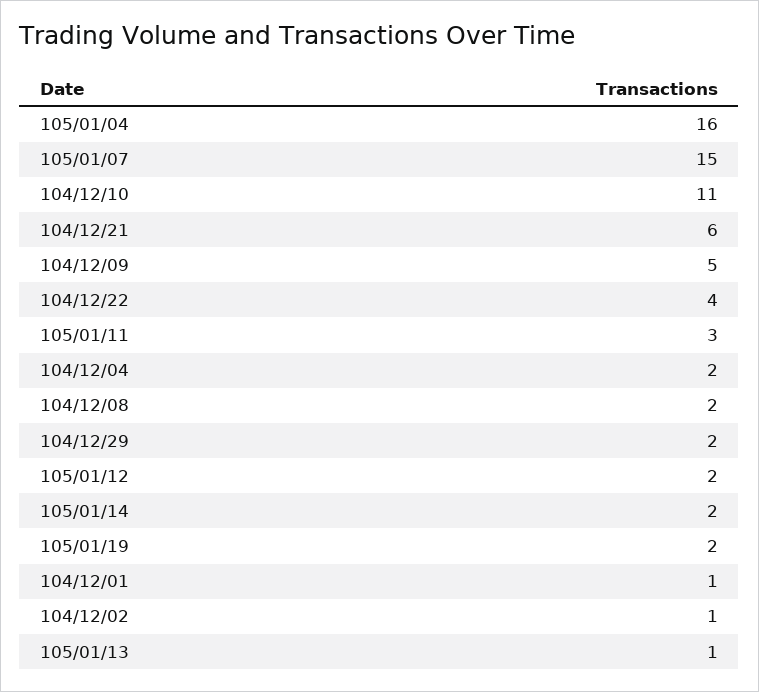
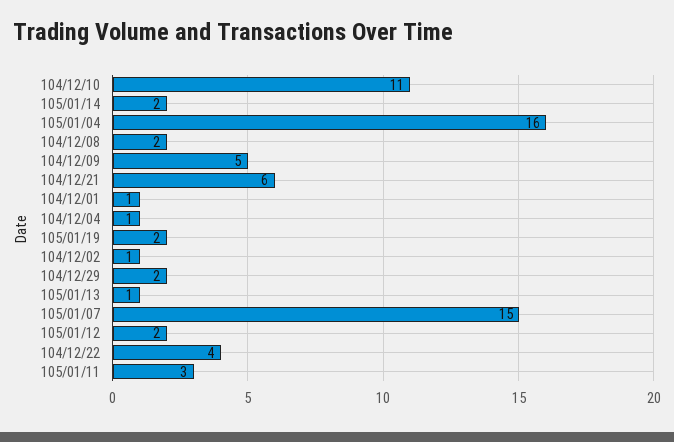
104/12/04: 2 -> 1

